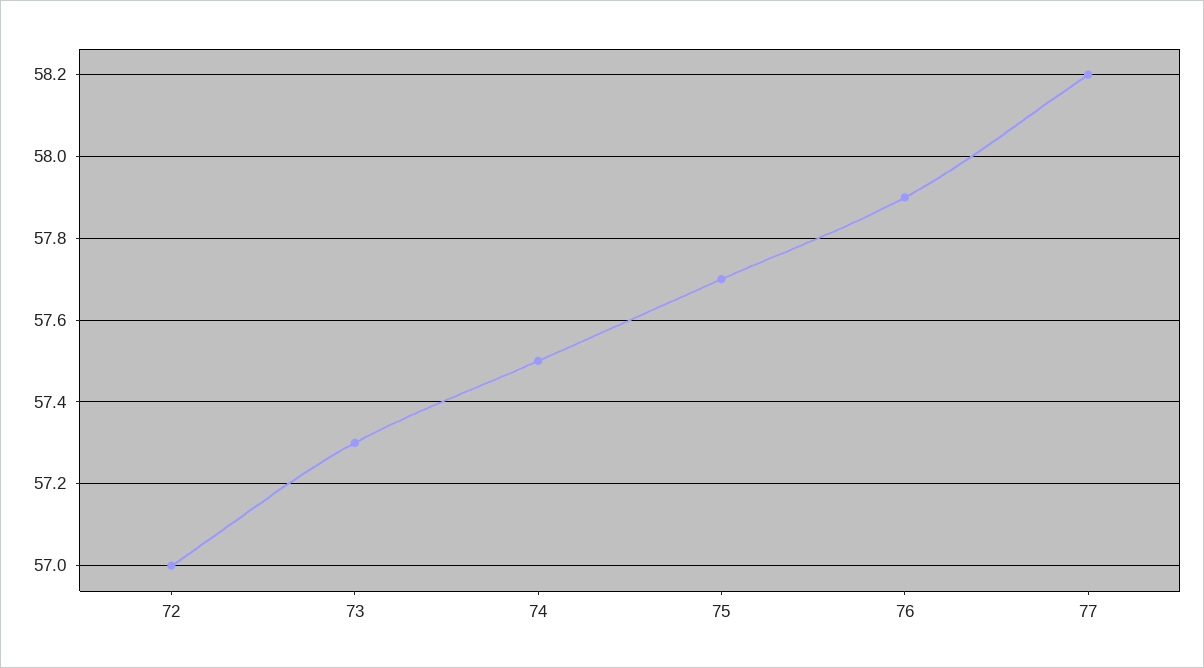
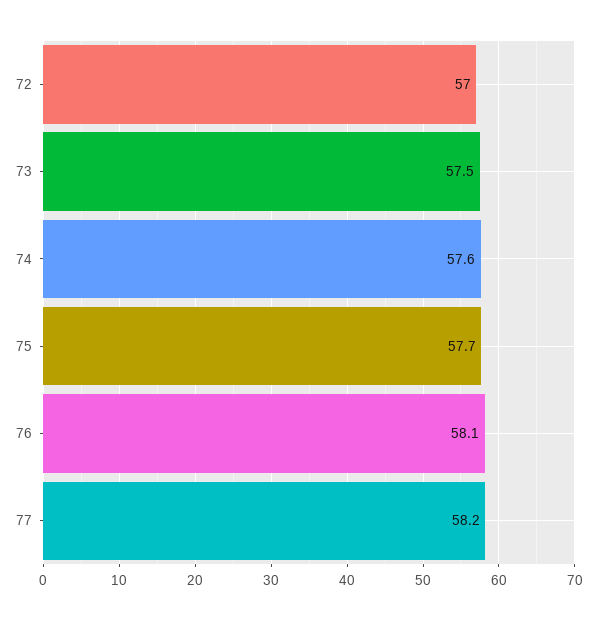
73: 57.3 -> 57.5
74: 57.5 -> 57.6
76: 57.9 -> 58.1

